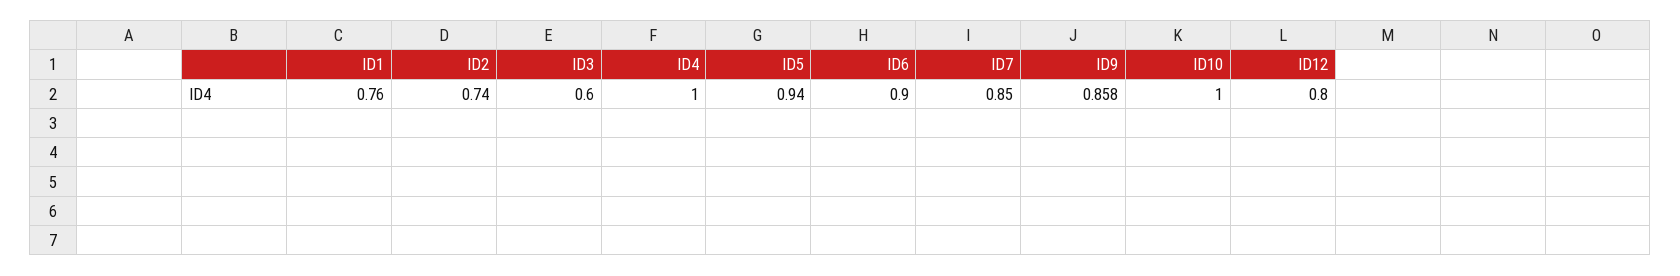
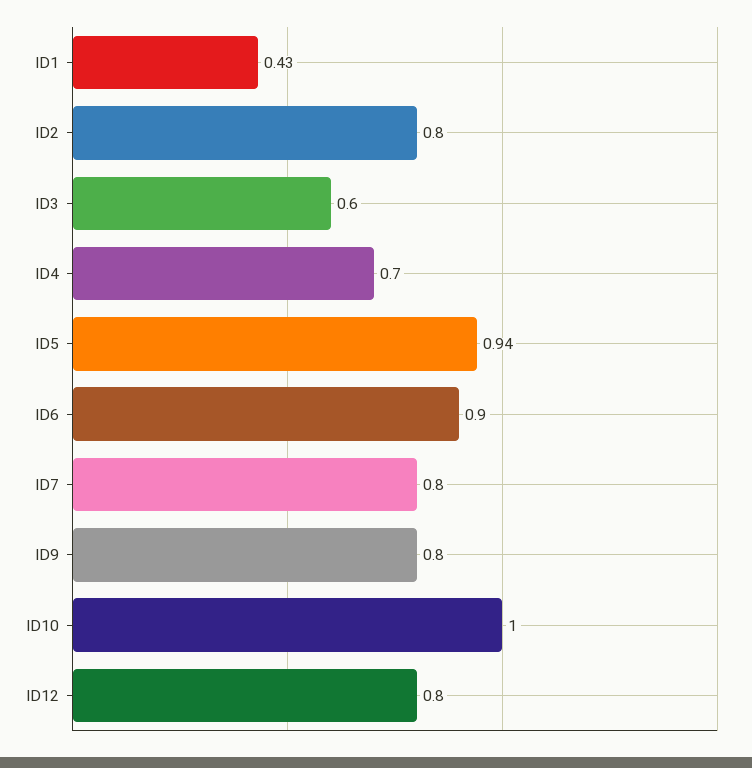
ID1: 0.76 -> 0.43
ID2: 0.74 -> 0.8
ID4: 1 -> 0.7
ID7: 0.85 -> 0.8
ID9: 0.858 -> 0.8

